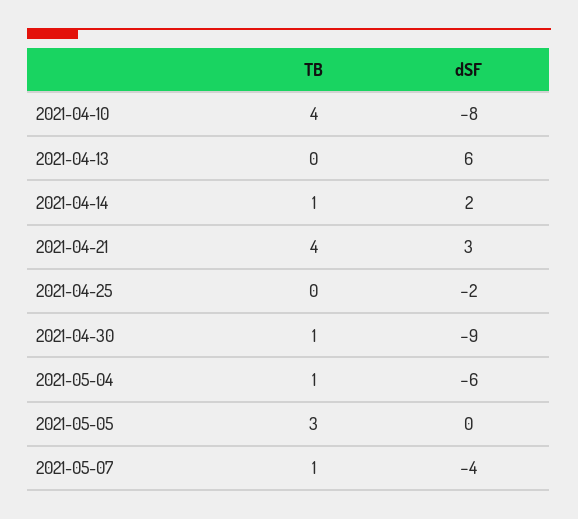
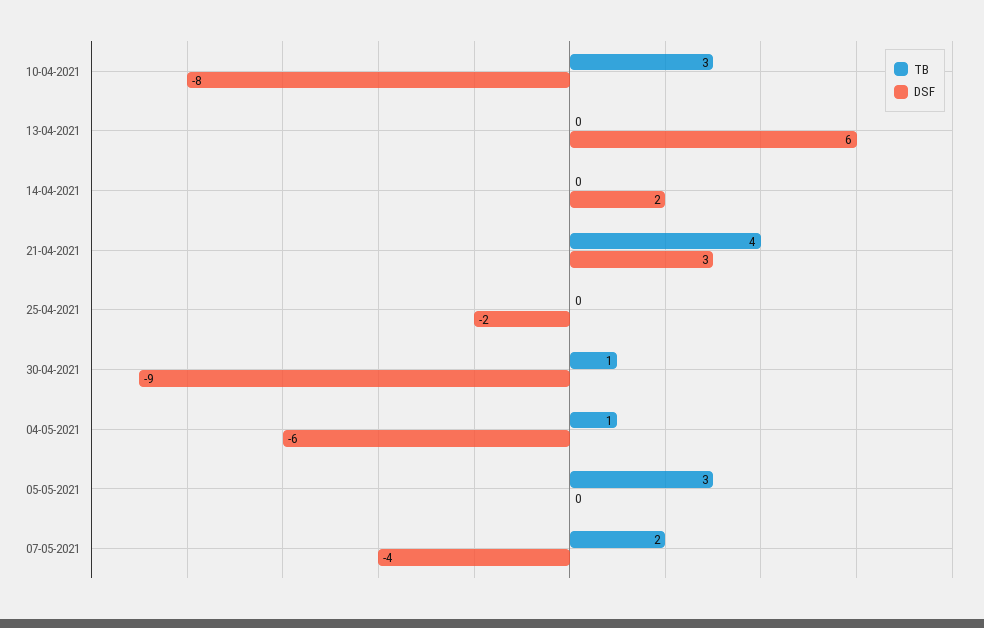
TB, 2021-04-10: 4 -> 3
TB, 2021-04-14: 1 -> 0
TB, 2021-05-07: 1 -> 2

